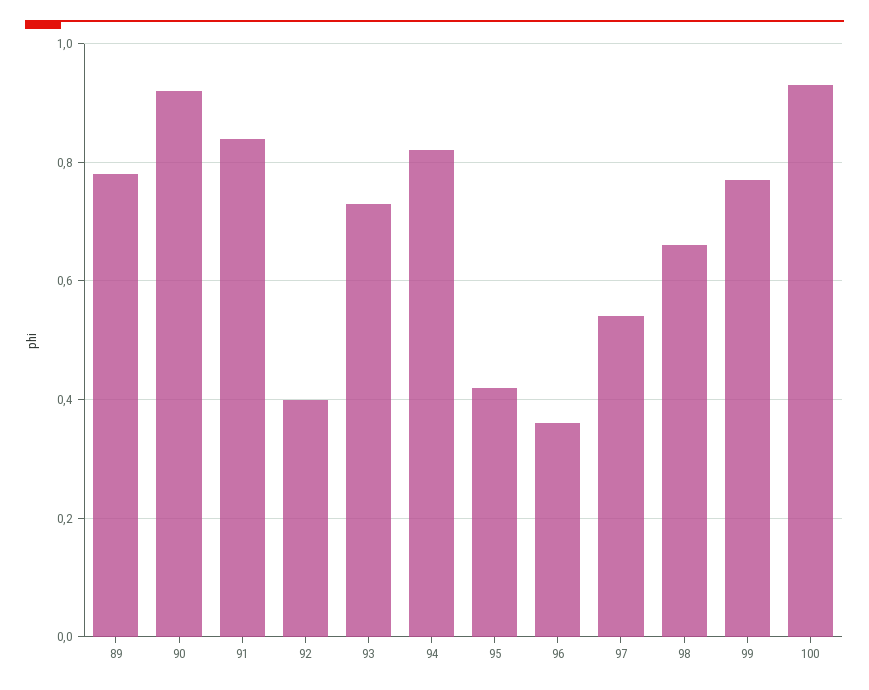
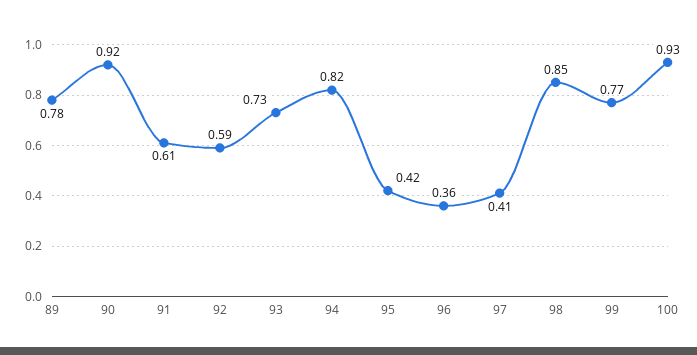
91: 0.85 -> 0.61
92: 0.4 -> 0.59
97: 0.55 -> 0.41
98: 0.65 -> 0.85

